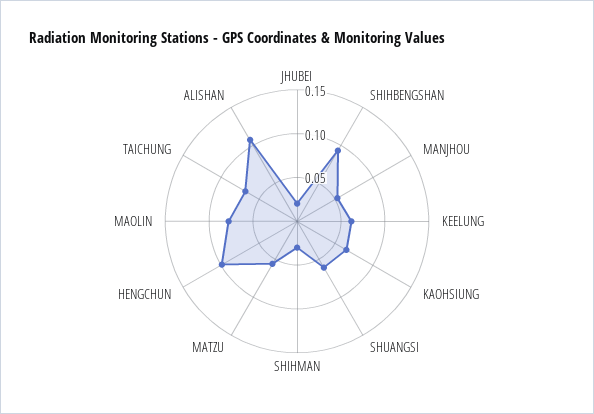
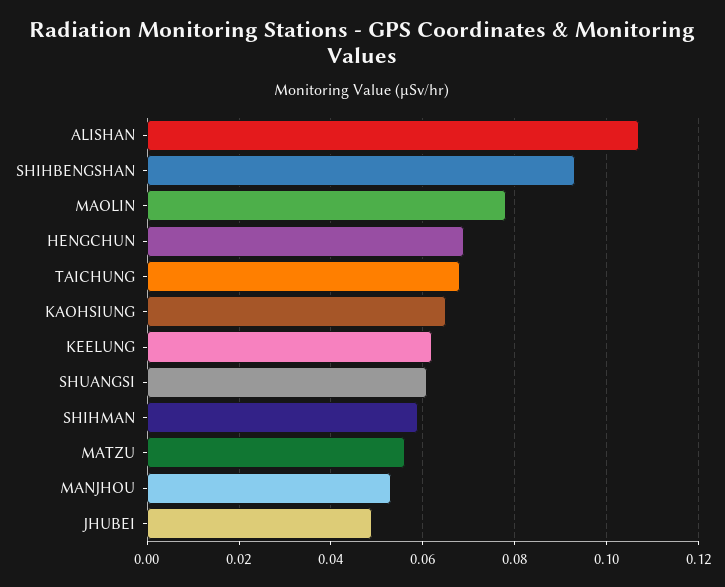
JHUBEI: 0.02 -> 0.05
SHIHMAN: 0.03 -> 0.06
HENGCHUN: 0.1 -> 0.07

